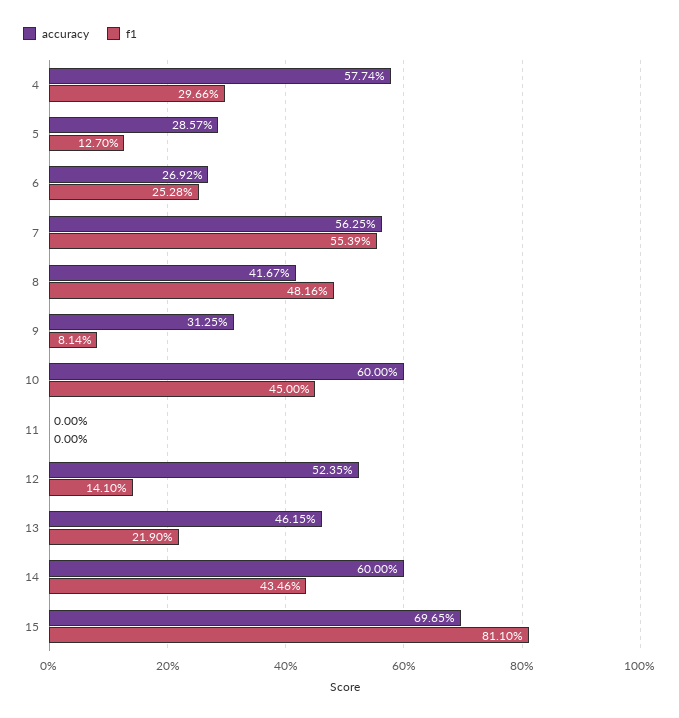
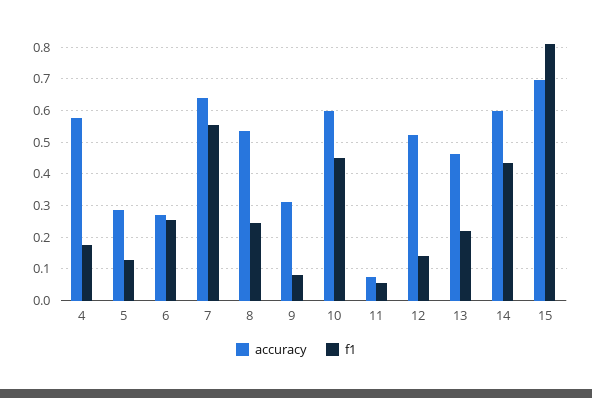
f1, 4: 0.2966 -> 0.18
accuracy, 7: 0.5625 -> 0.64
accuracy, 8: 0.4167 -> 0.54
f1, 8: 0.4816 -> 0.24
accuracy, 11: 0 -> 0.08
f1, 11: 0 -> 0.06

